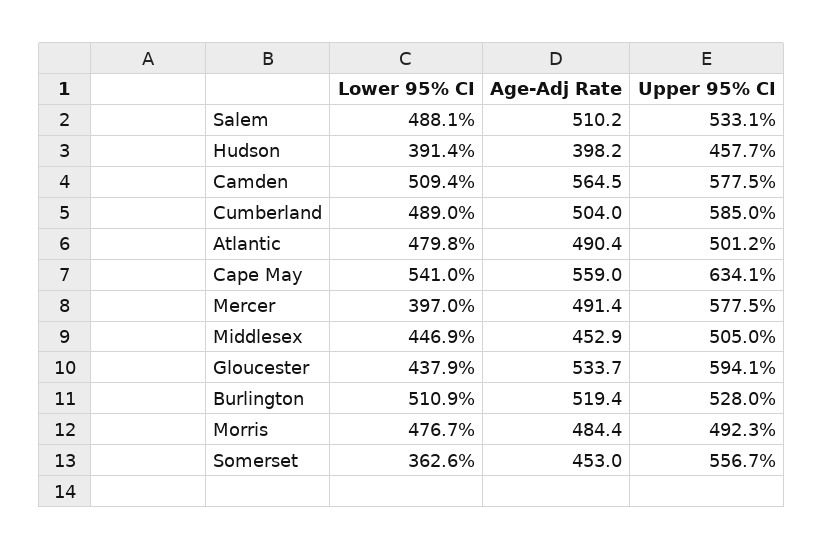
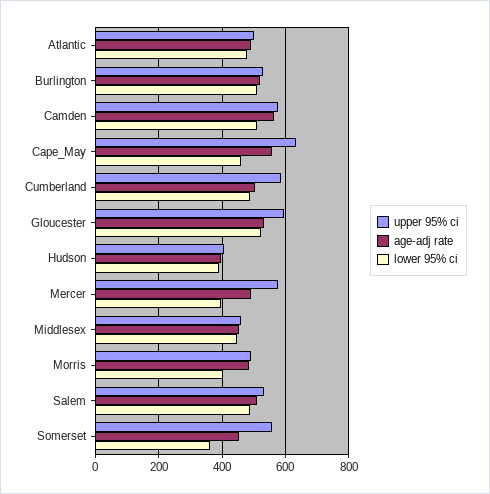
Upper 95% CI, Hudson: 457.7 -> 400
Lower 95% CI, Cape May: 541 -> 460
Upper 95% CI, Middlesex: 505 -> 460
Lower 95% CI, Gloucester: 437.9 -> 520
Lower 95% CI, Morris: 476.7 -> 400

